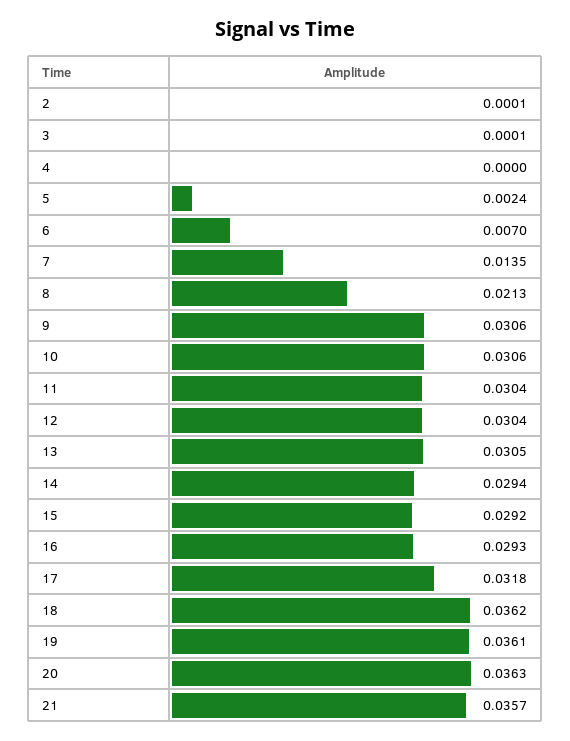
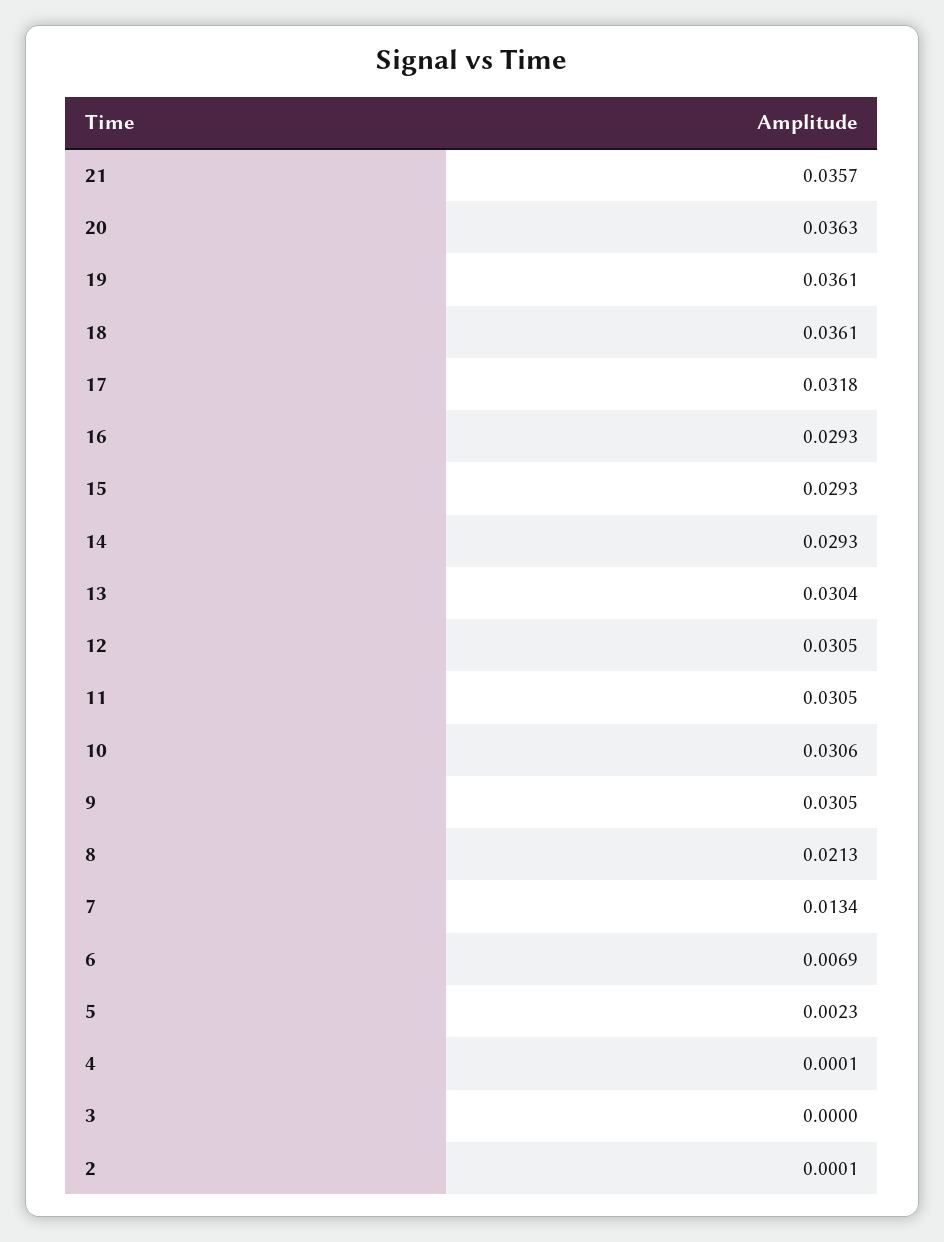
3: 0.0001 -> 0
4: 0 -> 0.0001
5: 0.0024 -> 0.0023
6: 0.007 -> 0.0069
7: 0.0135 -> 0.0134
9: 0.0306 -> 0.0305
11: 0.0304 -> 0.0305
12: 0.0304 -> 0.0305
13: 0.0305 -> 0.0304
14: 0.0294 -> 0.0293
15: 0.0292 -> 0.0293
18: 0.0362 -> 0.0361

